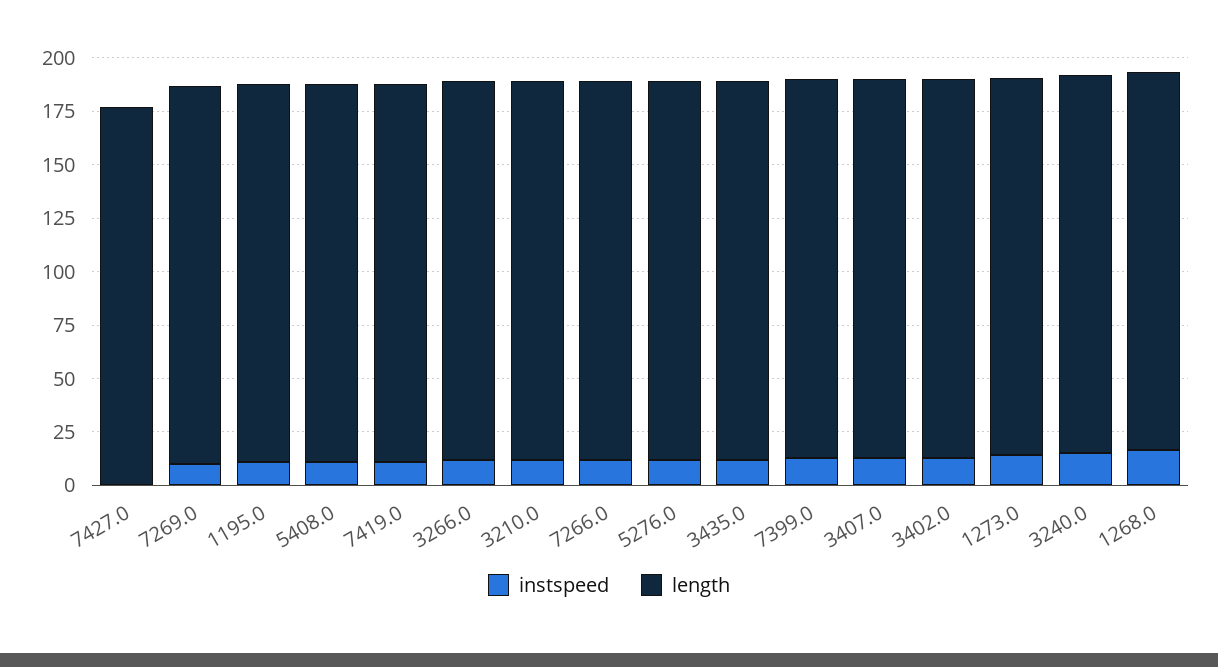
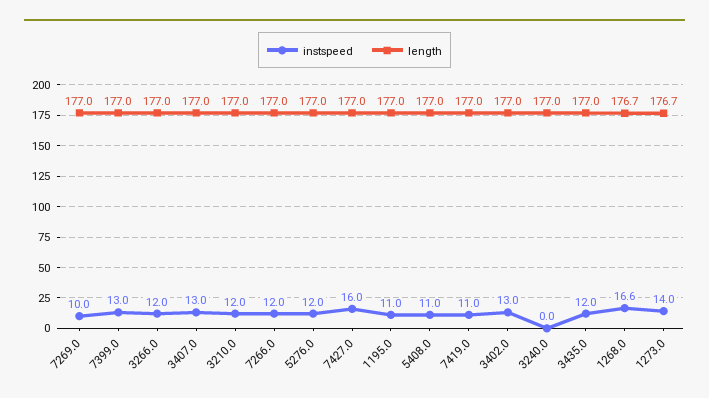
instspeed, 7427.0: 0 -> 16
instspeed, 3240.0: 15 -> 0

